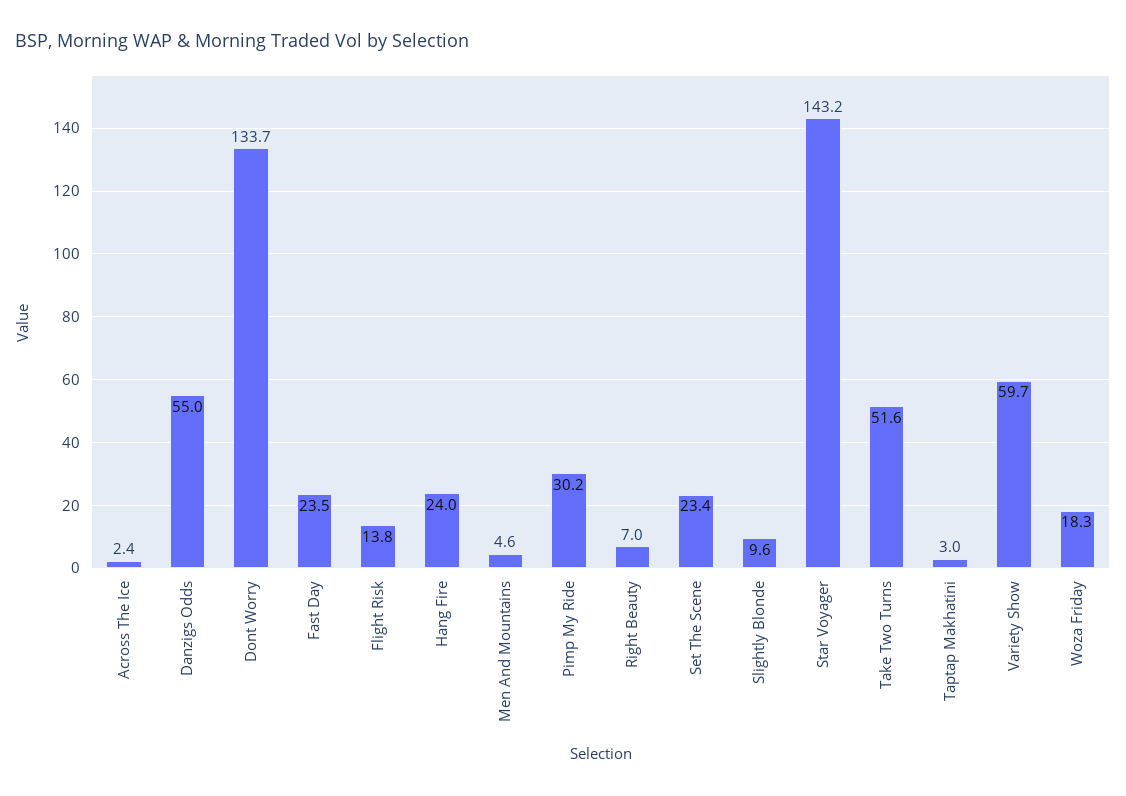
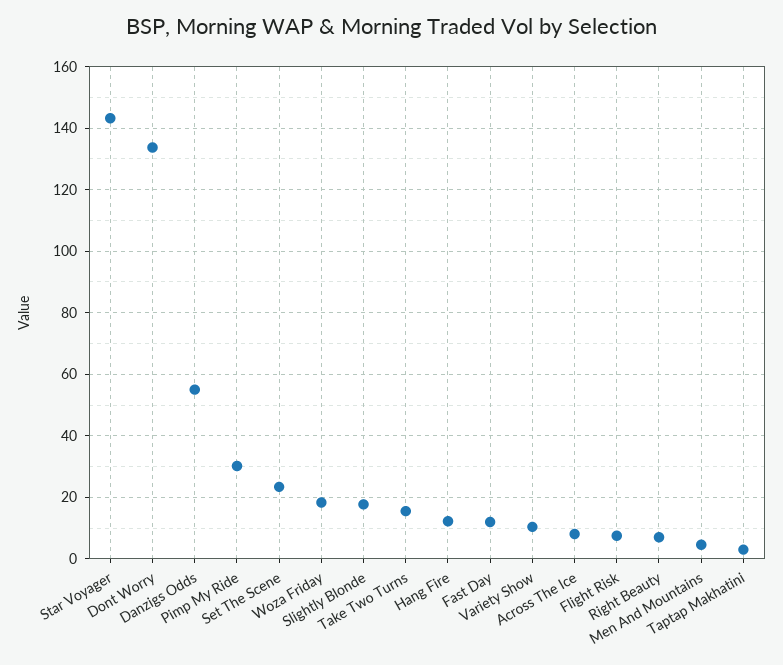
Across The Ice: 2.4 -> 8
Fast Day: 23.5 -> 12
Flight Risk: 13.8 -> 8
Hang Fire: 24 -> 12
Slightly Blonde: 9.6 -> 18
Take Two Turns: 51.6 -> 16
Variety Show: 59.7 -> 10

